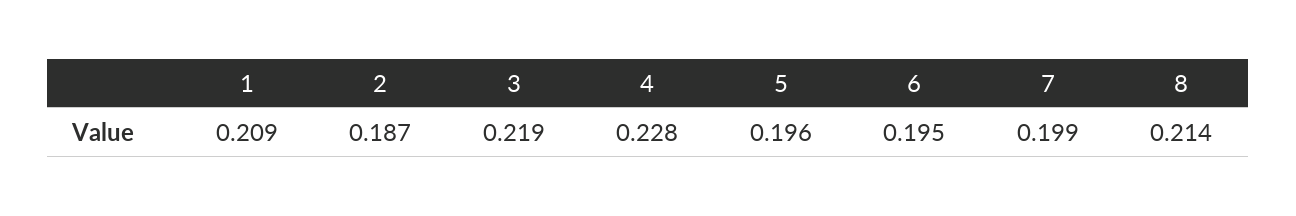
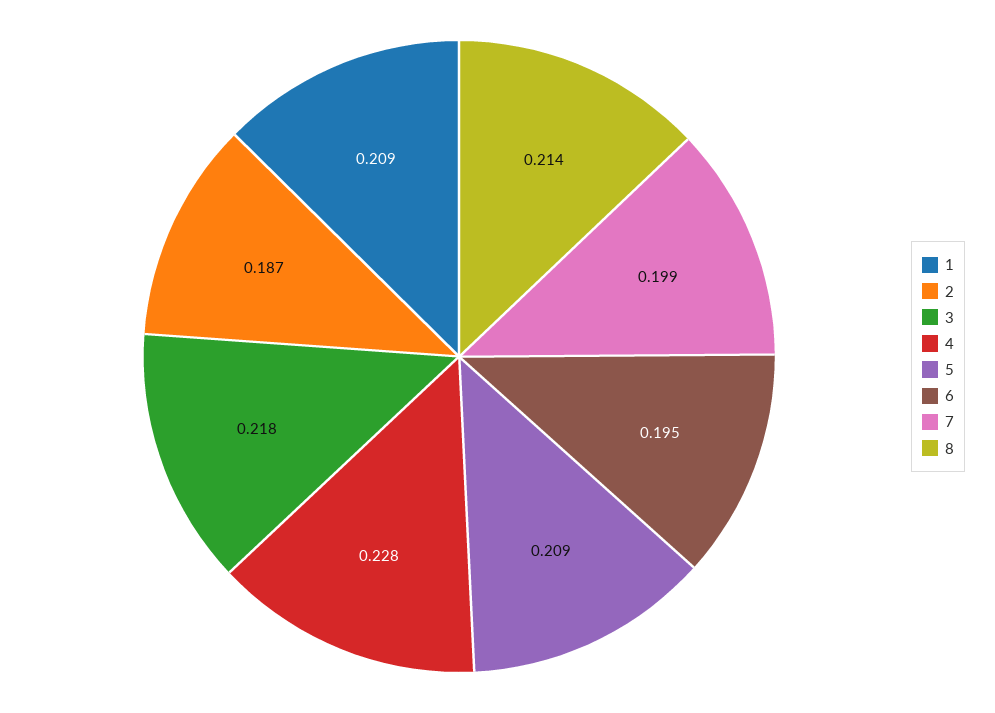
3: 0.219 -> 0.218
5: 0.196 -> 0.209

